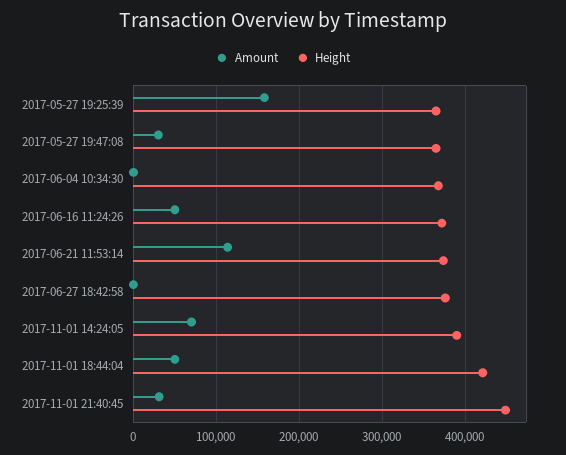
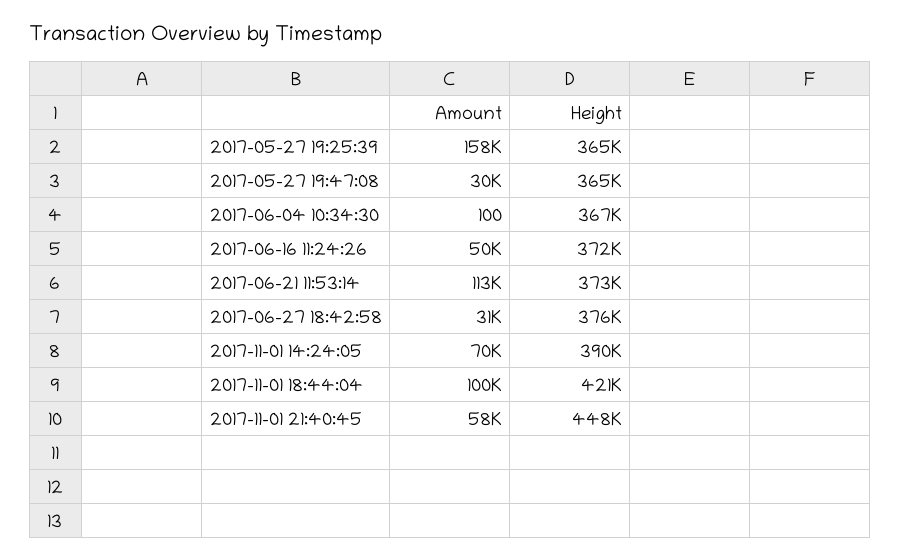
Amount, 2017-06-27 18:42:58: 0 -> 31000
Amount, 2017-11-01 18:44:04: 50000 -> 100000
Amount, 2017-11-01 21:40:45: 30000 -> 58000

